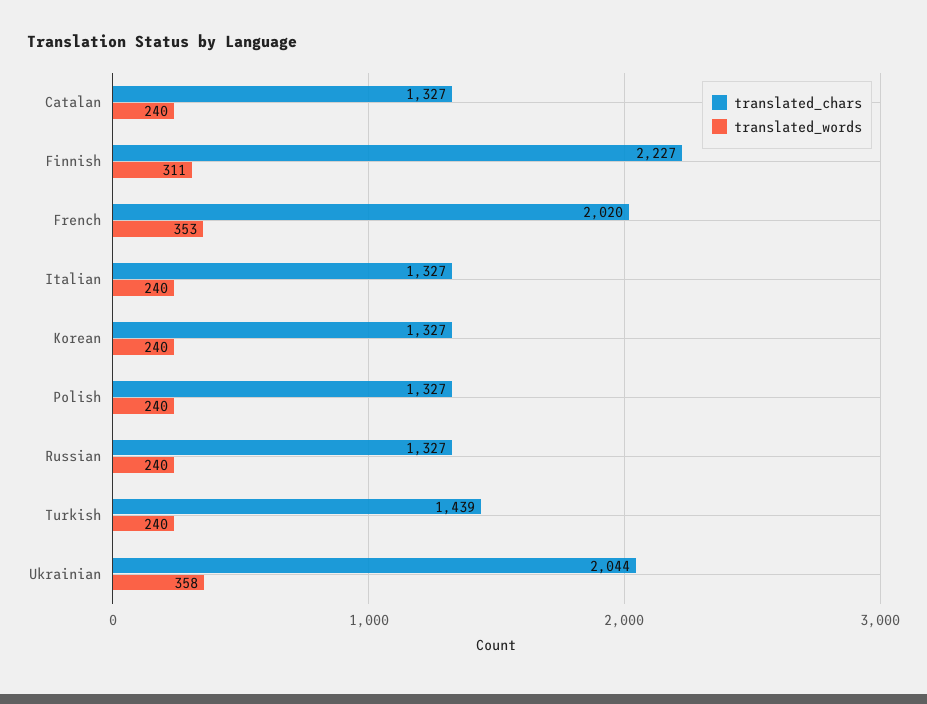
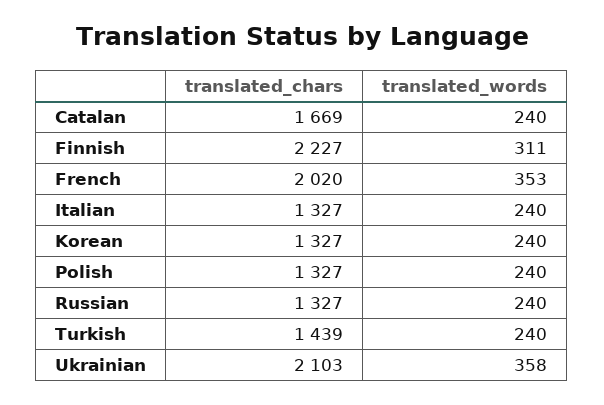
translated_chars, Catalan: 1327 -> 1669
translated_chars, Ukrainian: 2044 -> 2103

